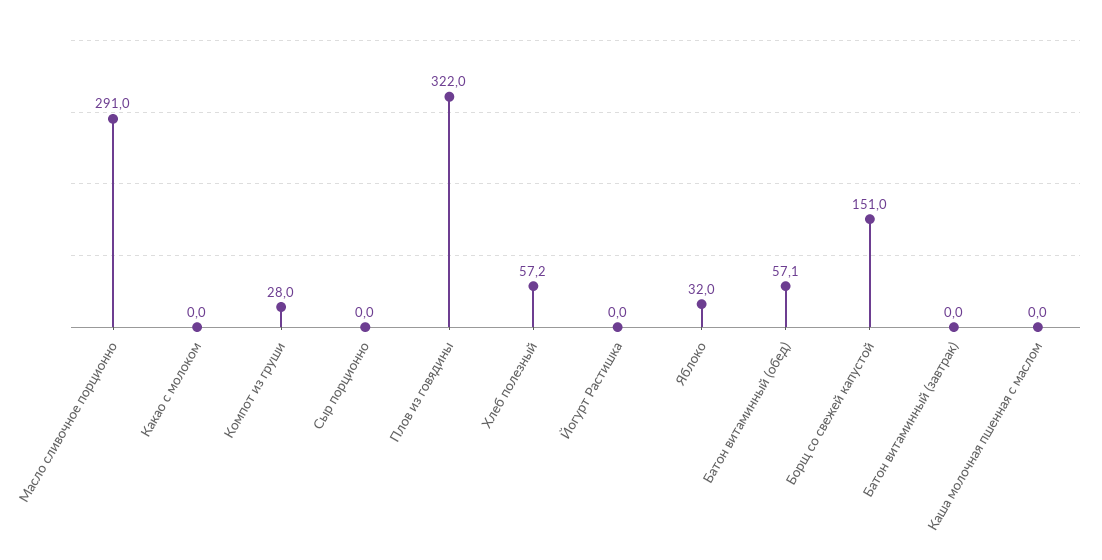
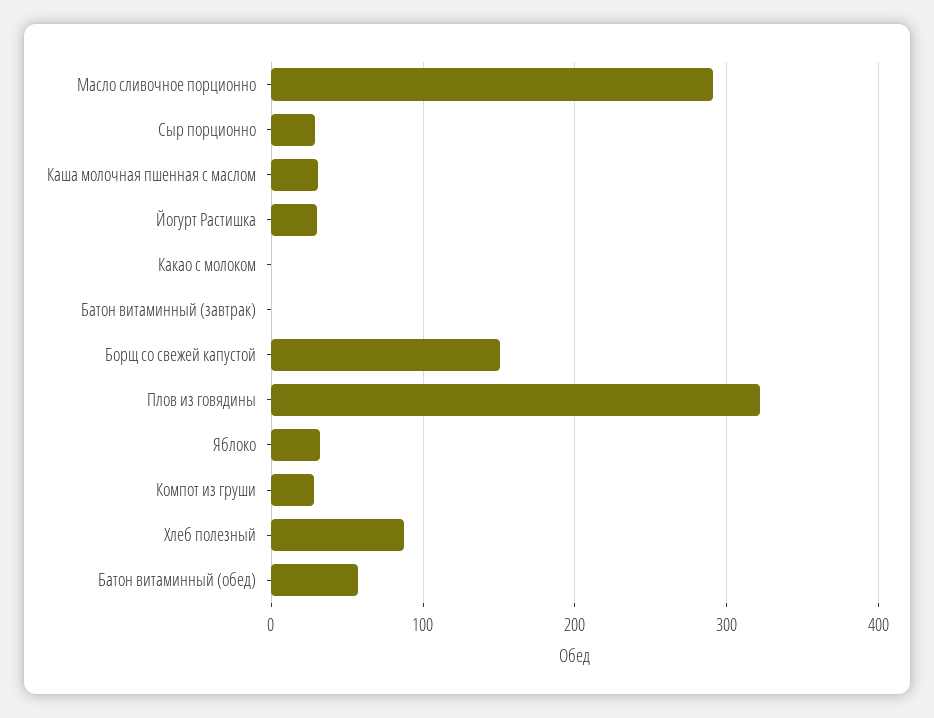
Сыр порционно: 0 -> 30
Хлеб полезный: 57.2 -> 90
Йогурт Растишка: 0 -> 30
Каша молочная пшенная с маслом: 0 -> 30

